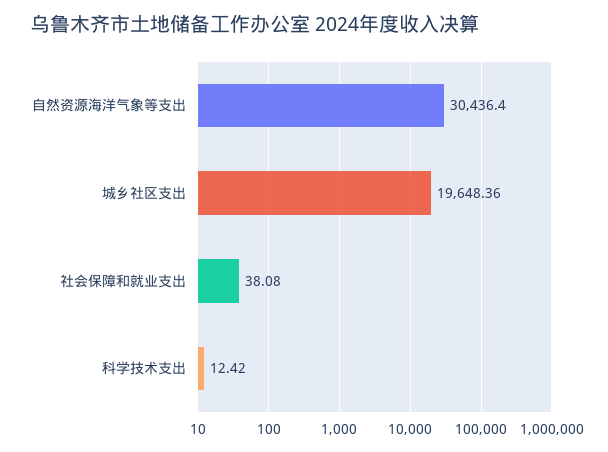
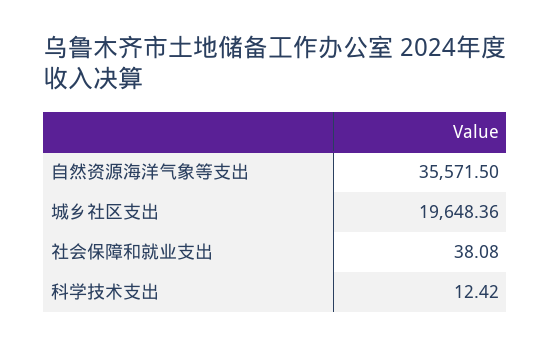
自然资源海洋气象等支出: 30436.4 -> 35571.5

